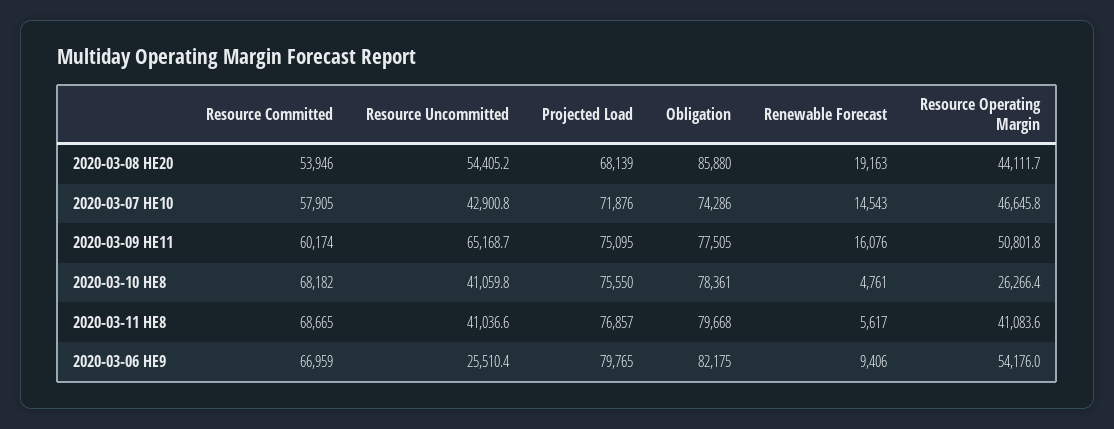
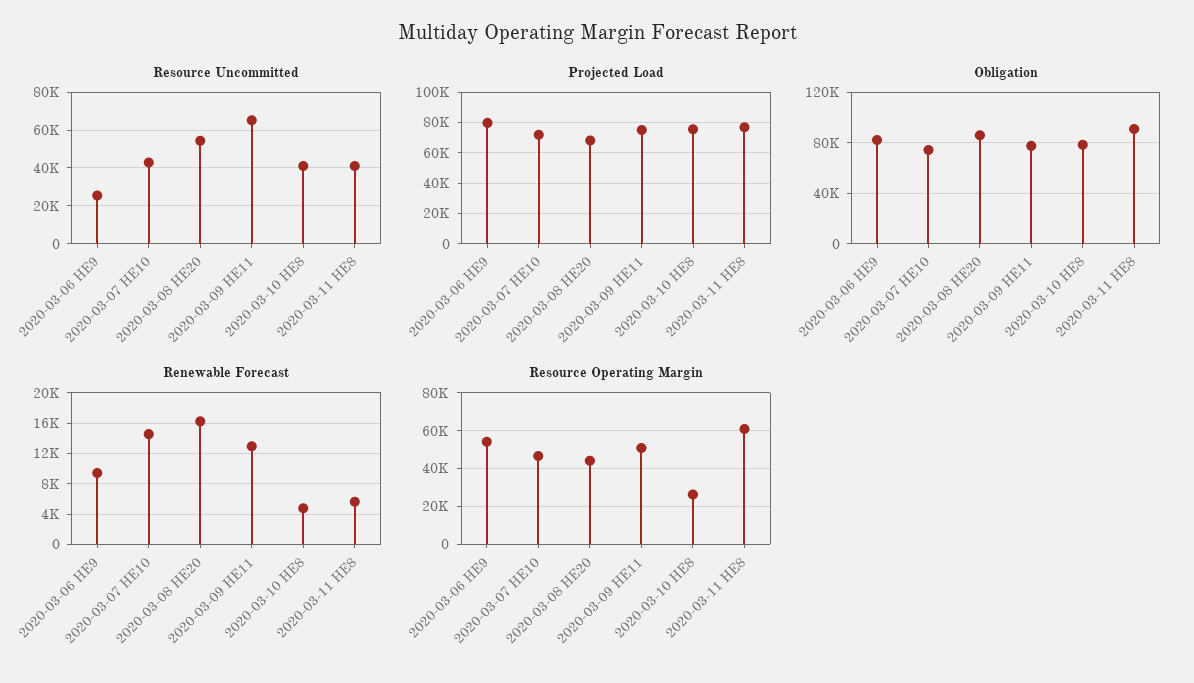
Resource Committed, 2020-03-08 HE20: 53946 -> none
Renewable Forecast, 2020-03-08 HE20: 19163 -> 16000
Resource Committed, 2020-03-07 HE10: 57905 -> none
Resource Committed, 2020-03-09 HE11: 60174 -> none
Renewable Forecast, 2020-03-09 HE11: 16076 -> 13000
Resource Committed, 2020-03-10 HE8: 68182 -> none
Resource Committed, 2020-03-11 HE8: 68665 -> none
Obligation, 2020-03-11 HE8: 79668 -> 90000
Resource Operating Margin, 2020-03-11 HE8: 41083.6 -> 60000
Resource Committed, 2020-03-06 HE9: 66959 -> none

